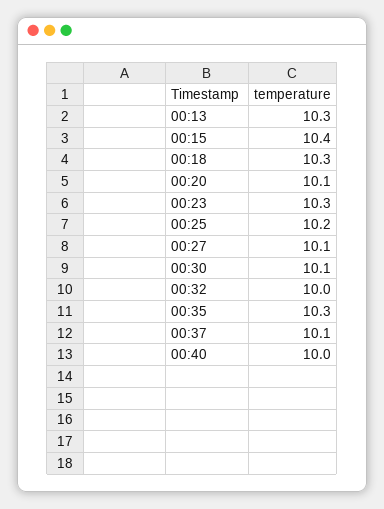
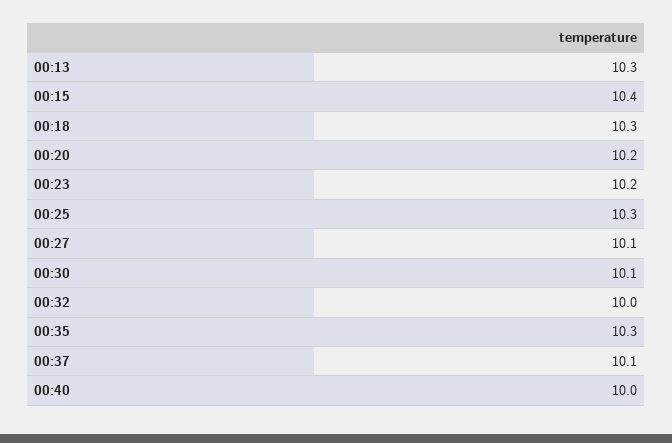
00:20: 10.1 -> 10.2
00:23: 10.3 -> 10.2
00:25: 10.2 -> 10.3

